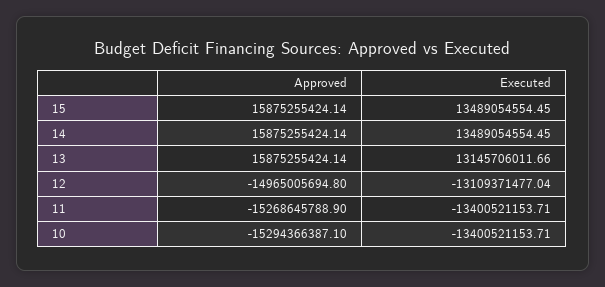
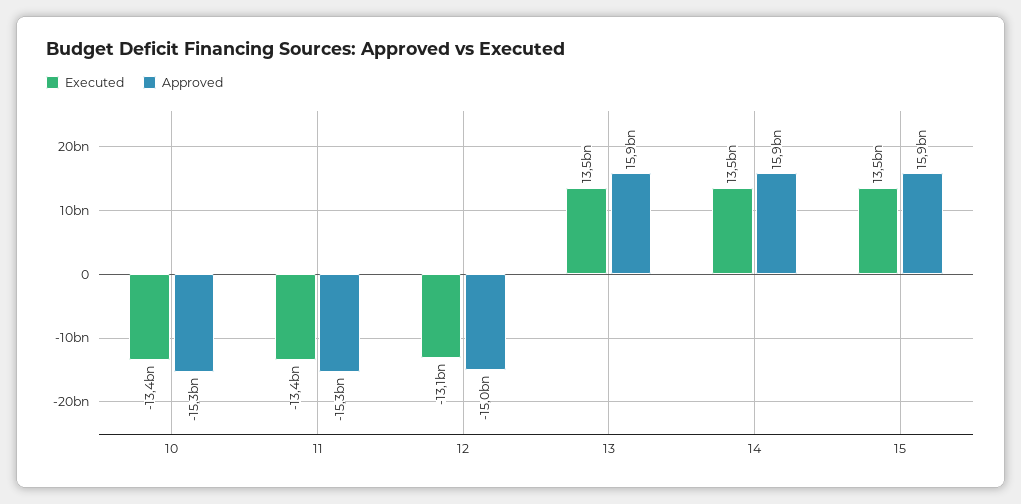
Executed, 13: 13145706011.66 -> 13500000000

